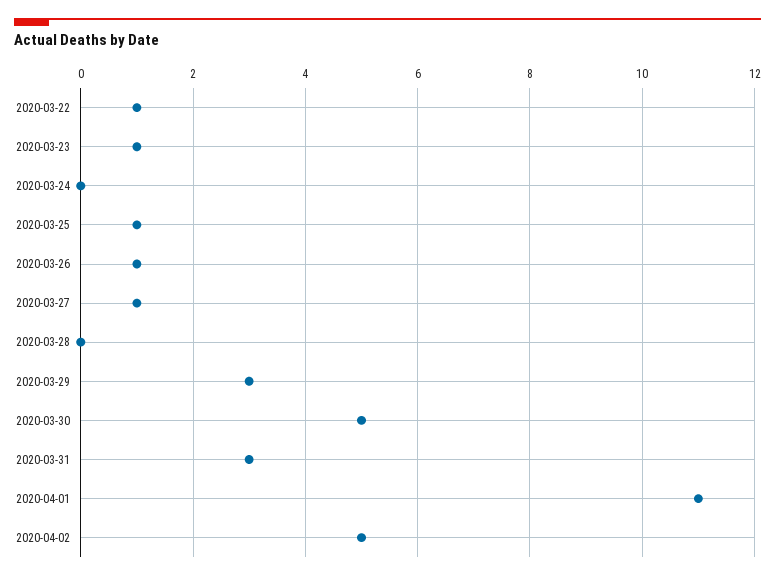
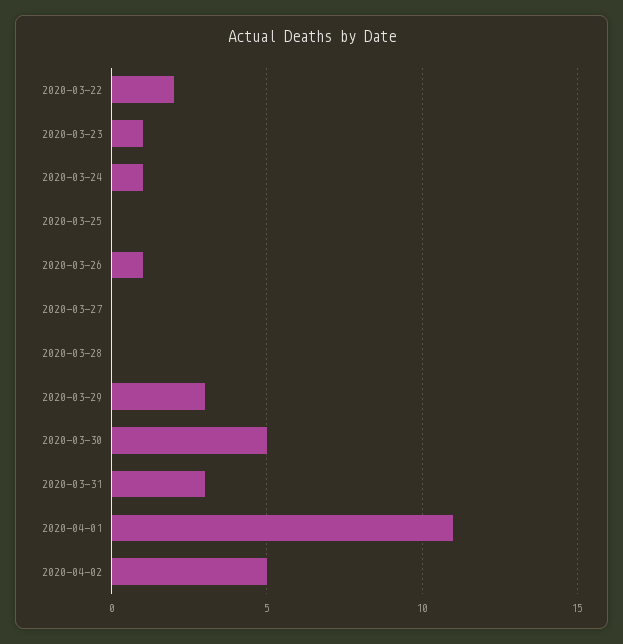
2020-03-22: 1 -> 2
2020-03-24: 0 -> 1
2020-03-25: 1 -> 0
2020-03-27: 1 -> 0

